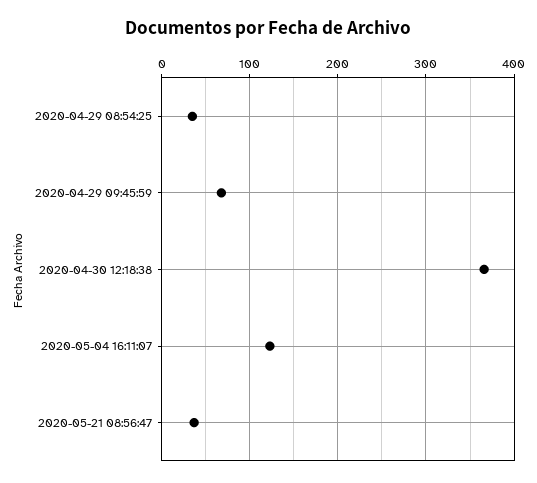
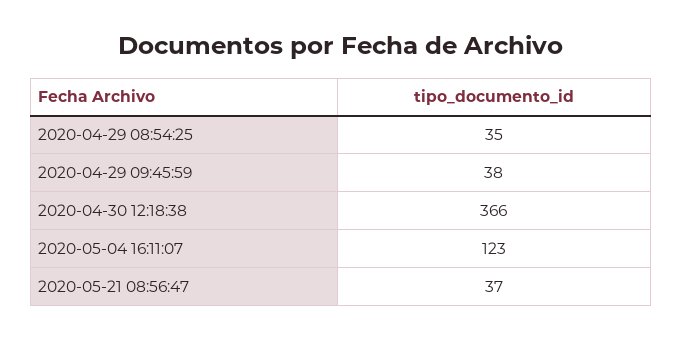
2020-04-29 09:45:59: 70 -> 38

